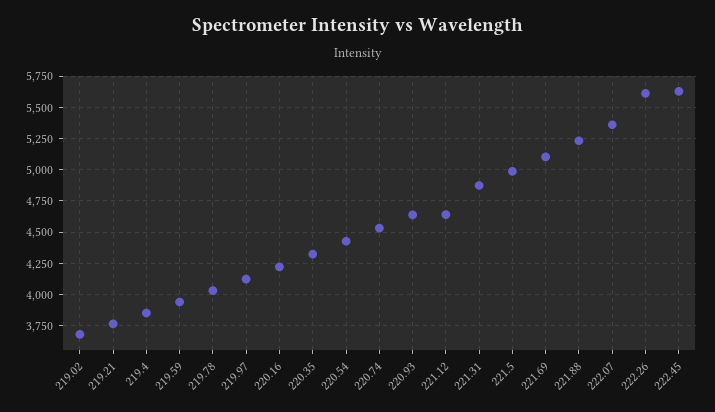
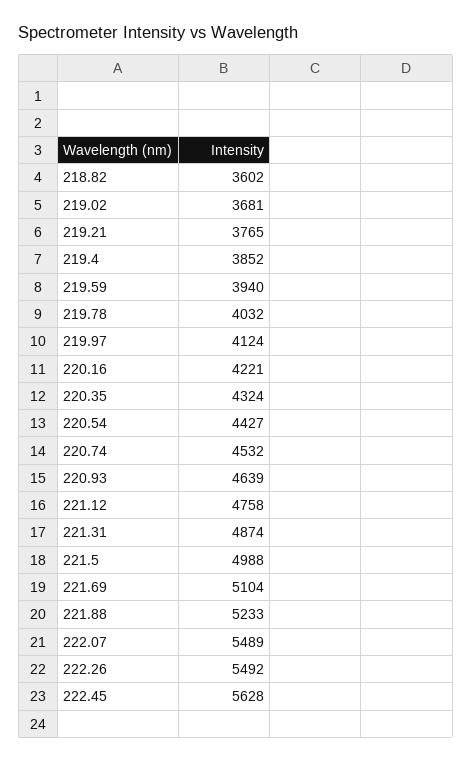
221.12: 4650 -> 4758
222.07: 5350 -> 5489
222.26: 5600 -> 5492
218.82: none -> 3602

